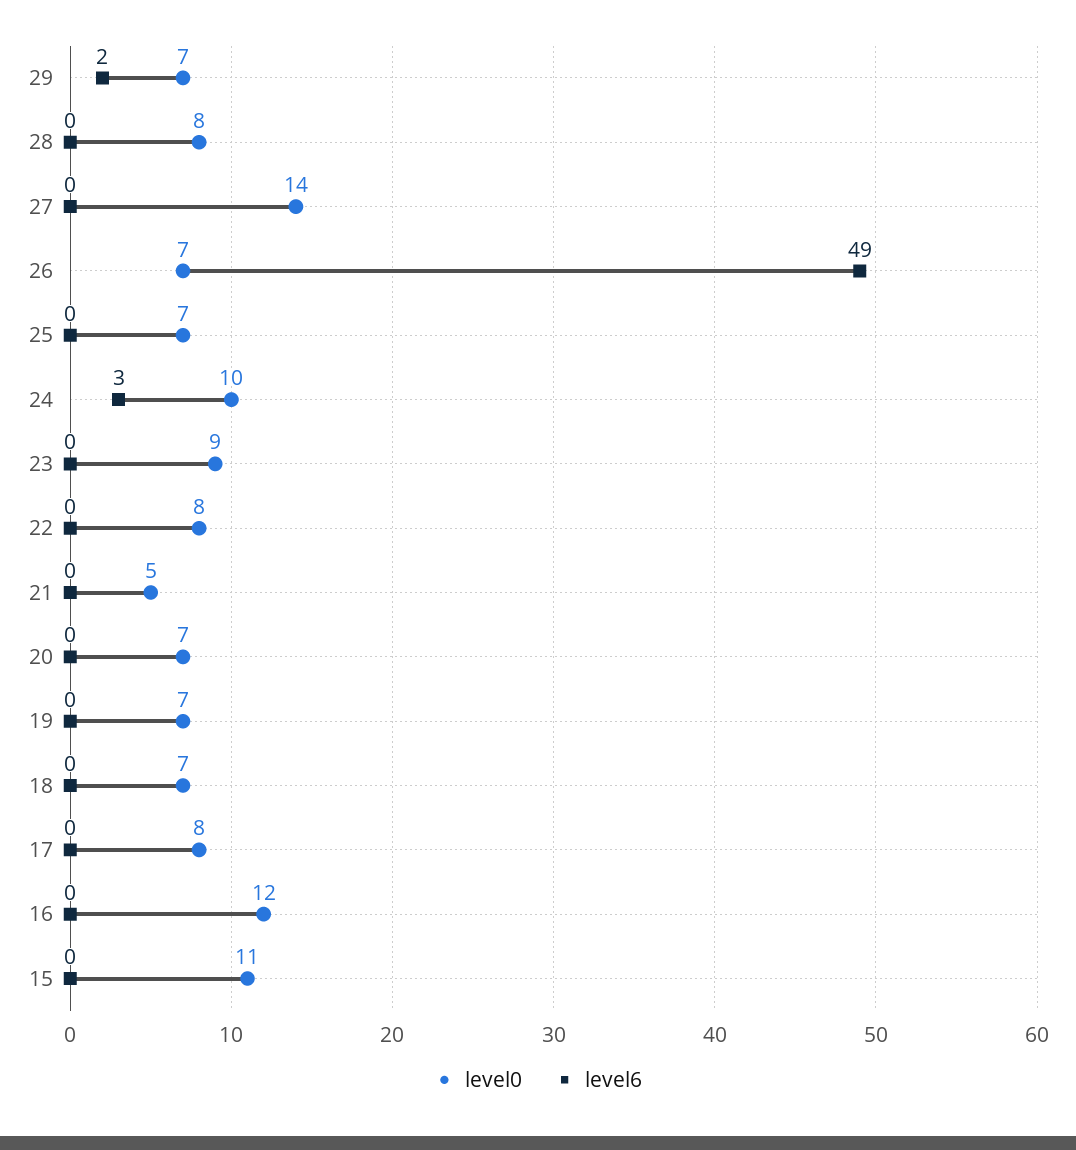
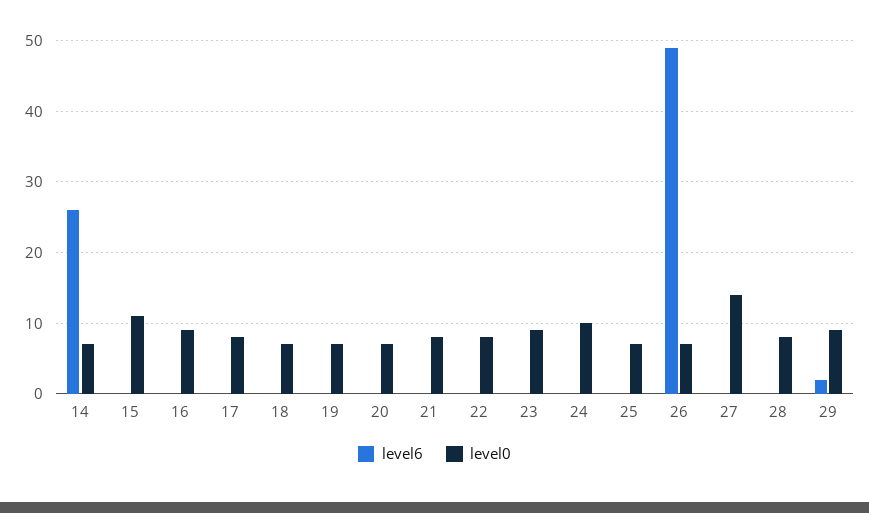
level0, 29: 7 -> 9
level6, 24: 3 -> 0
level0, 21: 5 -> 8
level0, 16: 12 -> 9
level6, 14: none -> 26
level0, 14: none -> 7

